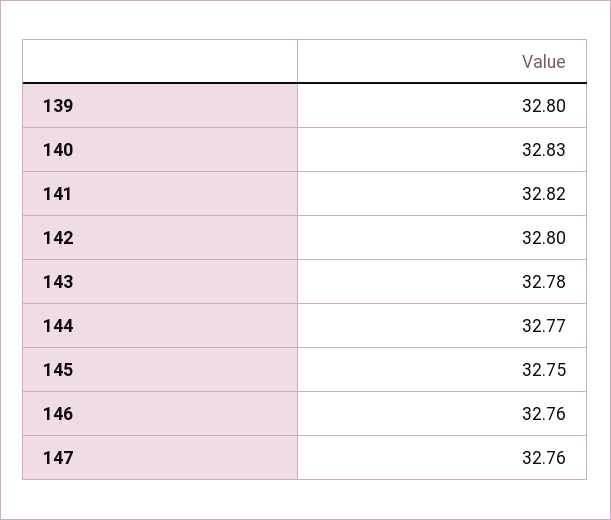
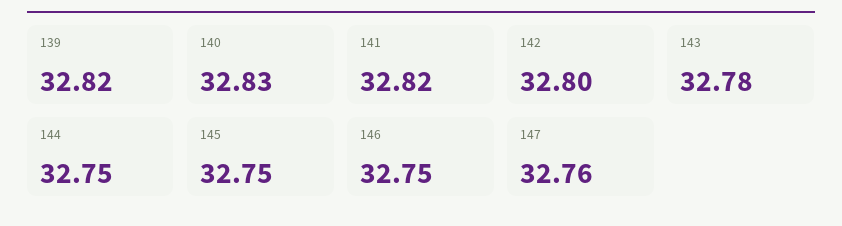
139: 32.8 -> 32.82
144: 32.77 -> 32.75
146: 32.76 -> 32.75

